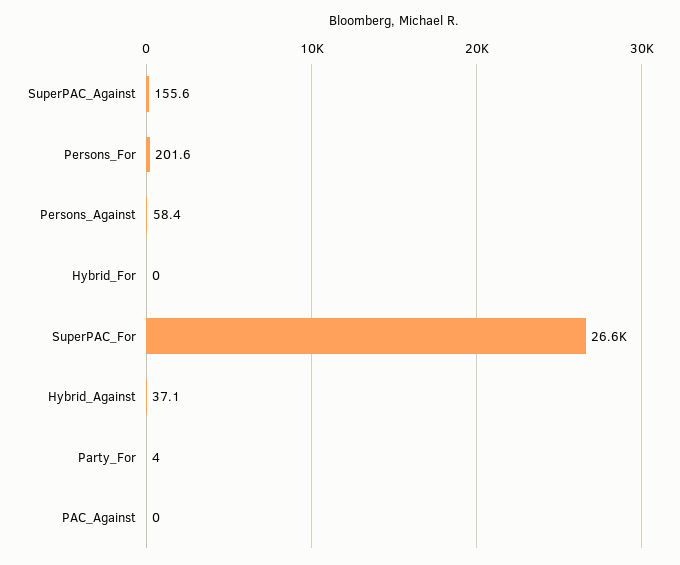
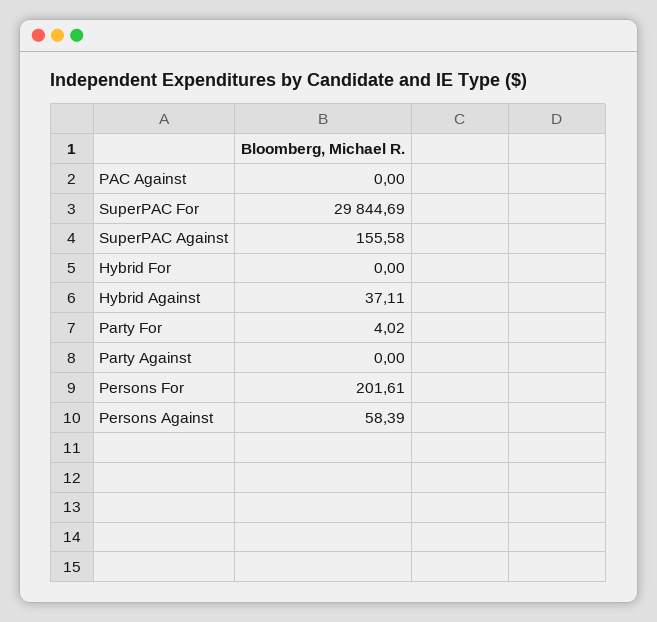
SuperPAC_For: 26600 -> 29844.69
Party Against: none -> 0

